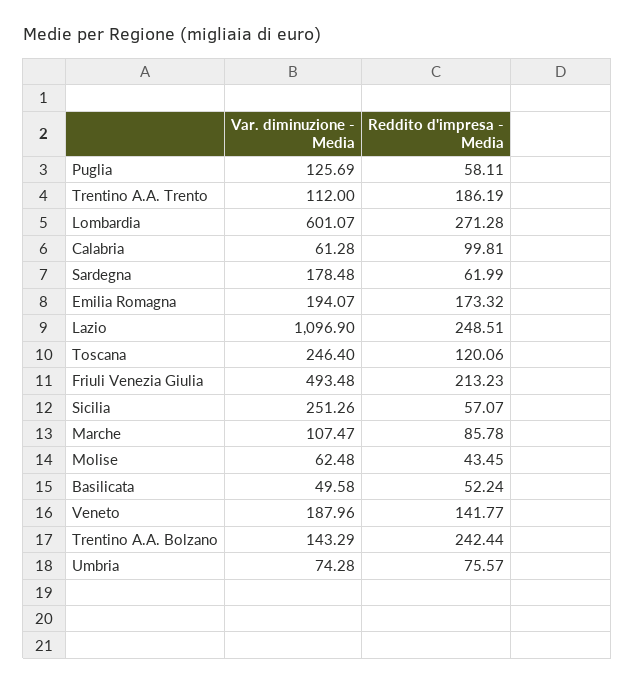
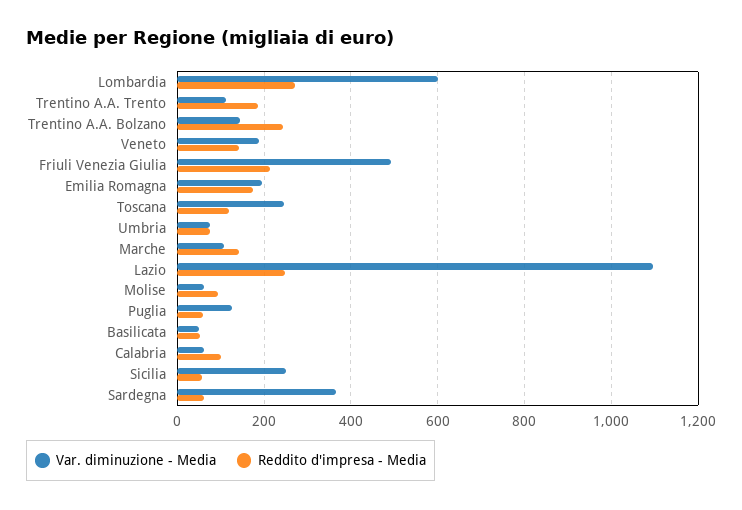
Var. diminuzione - Media, Sardegna: 178.48 -> 360
Reddito d'impresa - Media, Marche: 85.78 -> 140
Reddito d'impresa - Media, Molise: 43.45 -> 100

